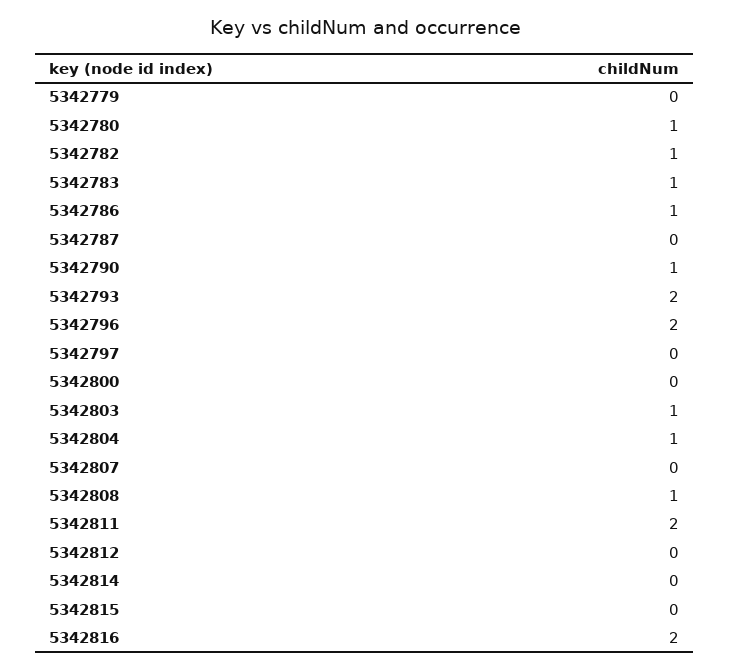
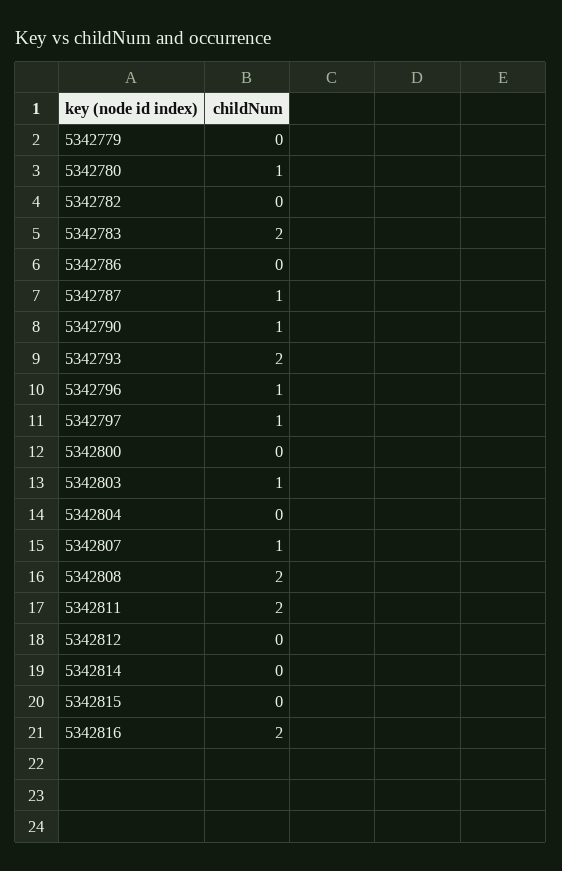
5342782: 1 -> 0
5342783: 1 -> 2
5342786: 1 -> 0
5342787: 0 -> 1
5342796: 2 -> 1
5342797: 0 -> 1
5342804: 1 -> 0
5342807: 0 -> 1
5342808: 1 -> 2

